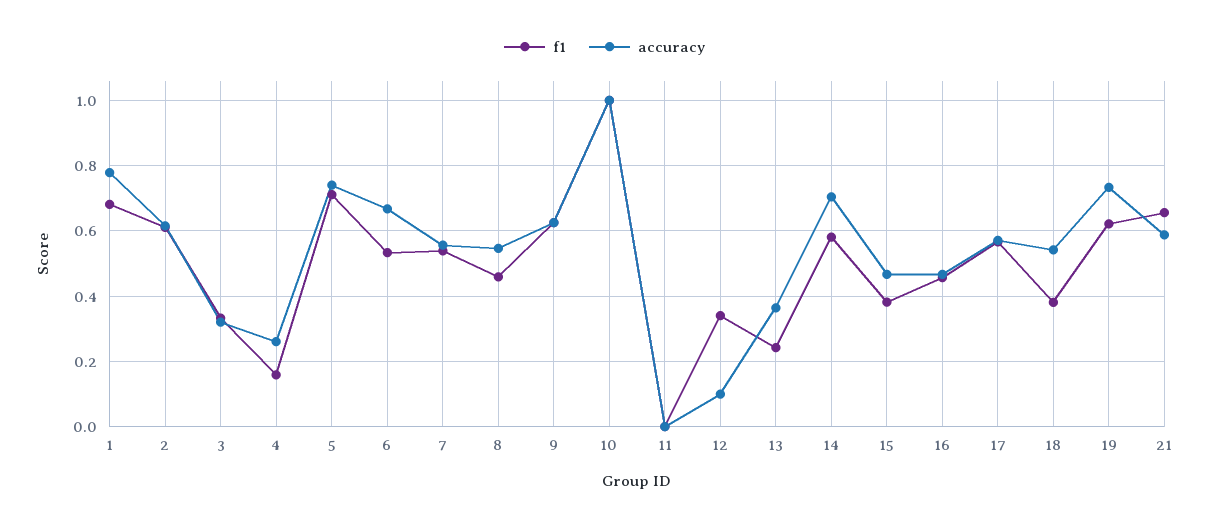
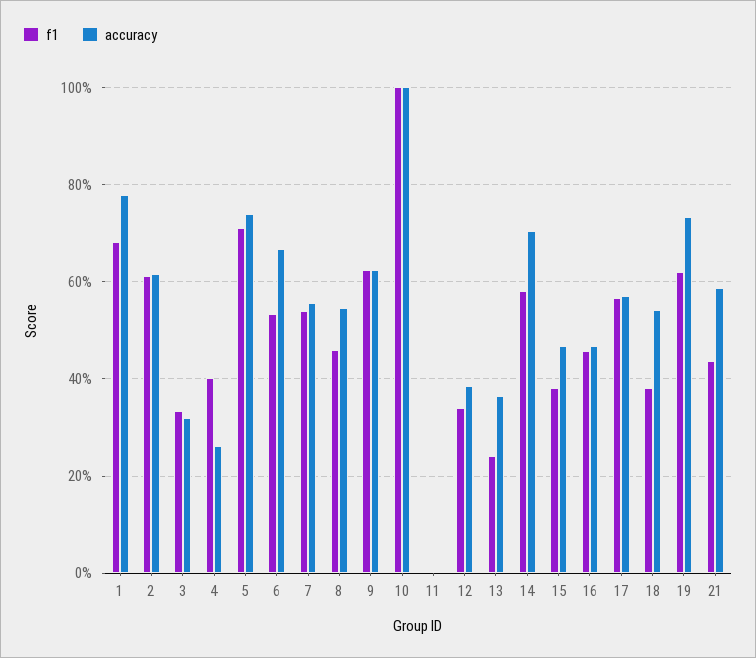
f1, 4: 0.16 -> 0.4
accuracy, 12: 0.1 -> 0.38
f1, 21: 0.66 -> 0.44

